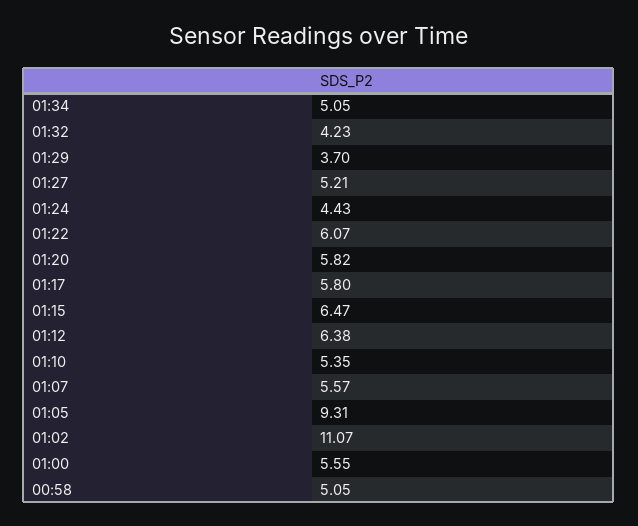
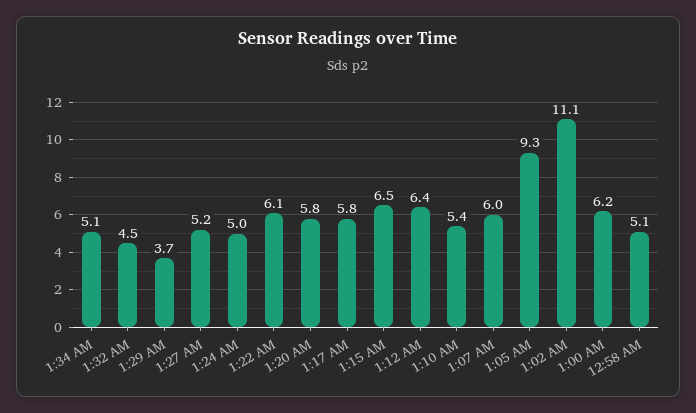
01:32: 4.23 -> 4.5
01:24: 4.43 -> 5
01:07: 5.57 -> 6
01:00: 5.55 -> 6.2

